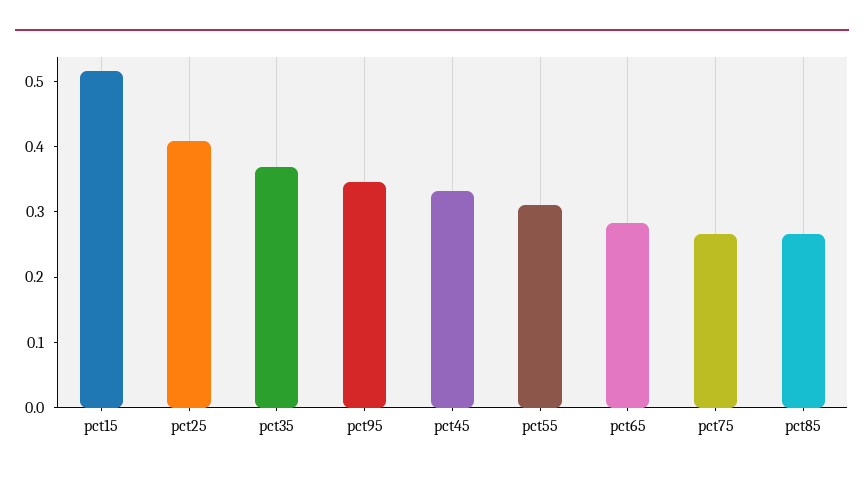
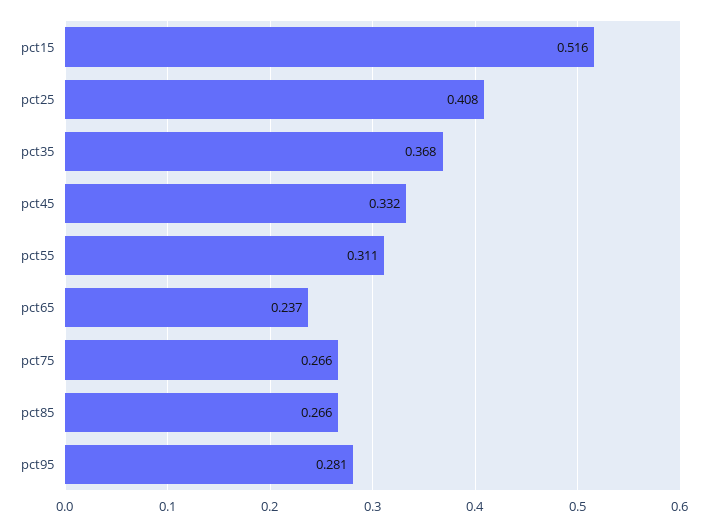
pct95: 0.34 -> 0.281
pct65: 0.28 -> 0.237

